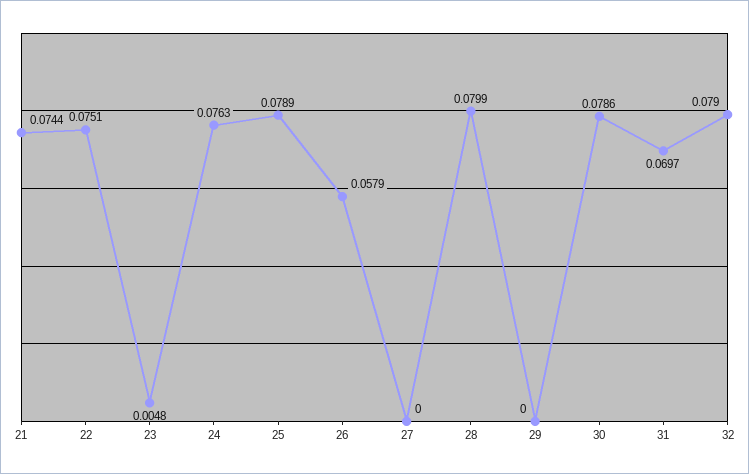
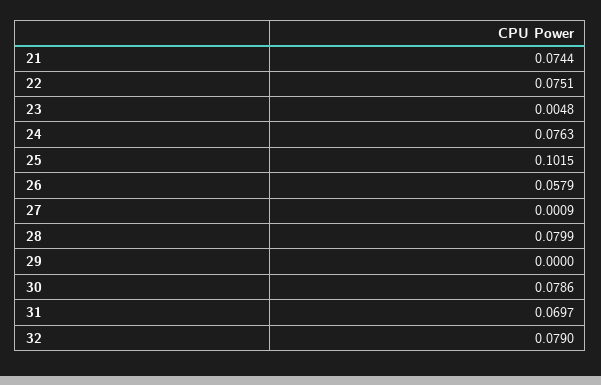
25: 0.0789 -> 0.1015
27: 0 -> 0.0009

